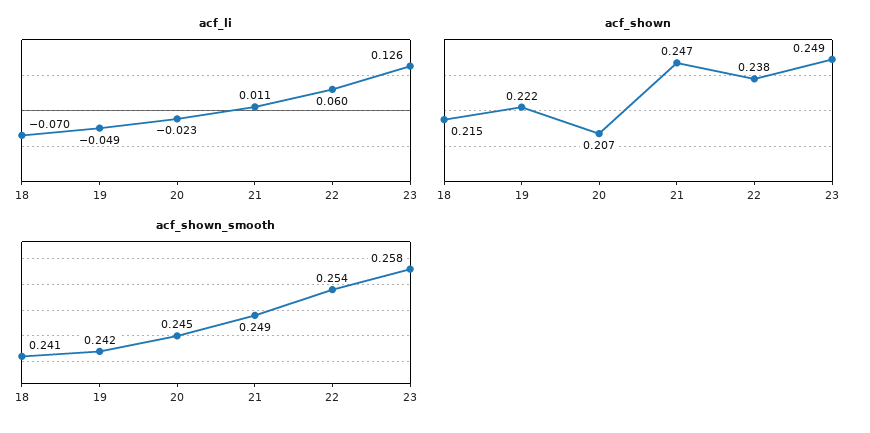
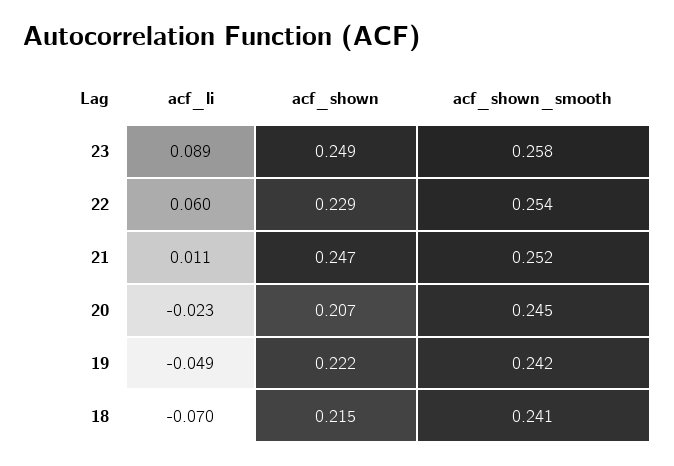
acf_li, 23: 0.126 -> 0.089
acf_shown, 22: 0.238 -> 0.229
acf_shown_smooth, 21: 0.249 -> 0.252

